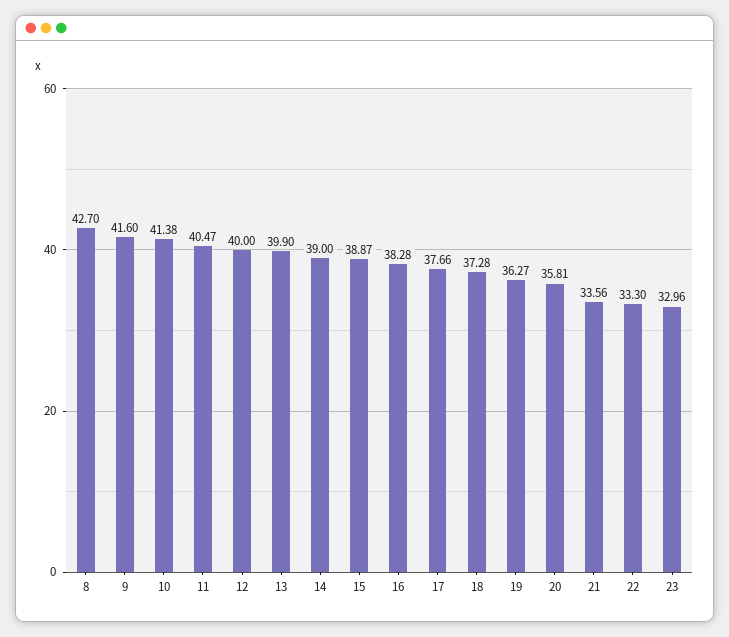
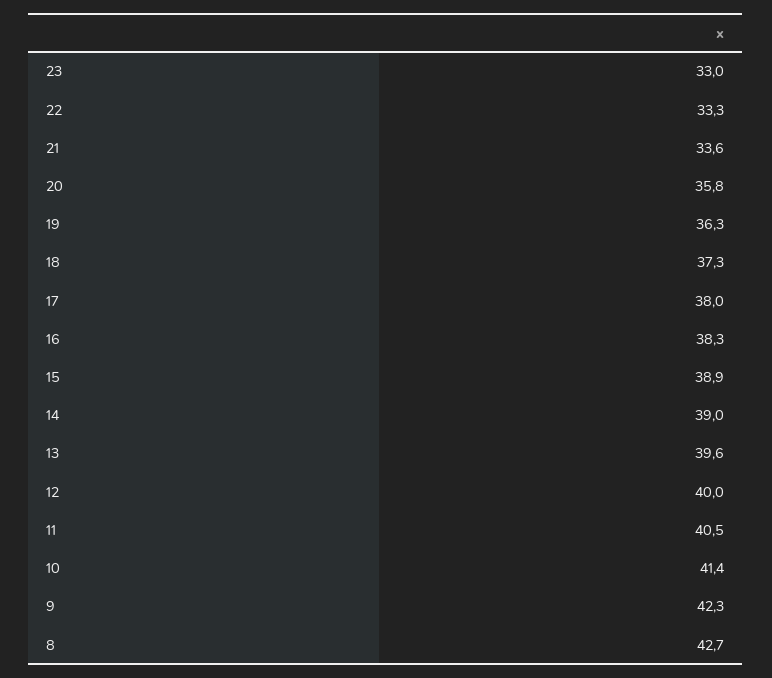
9: 41.6 -> 42.3
13: 39.9 -> 39.6
17: 37.66 -> 38

